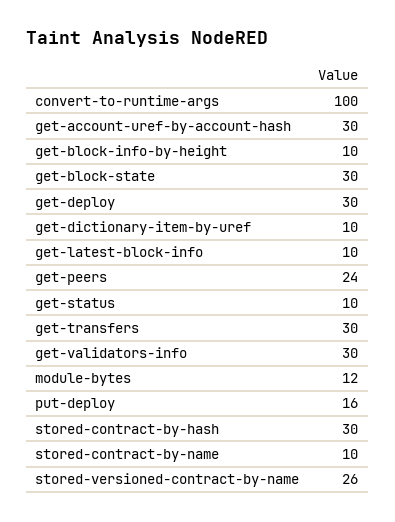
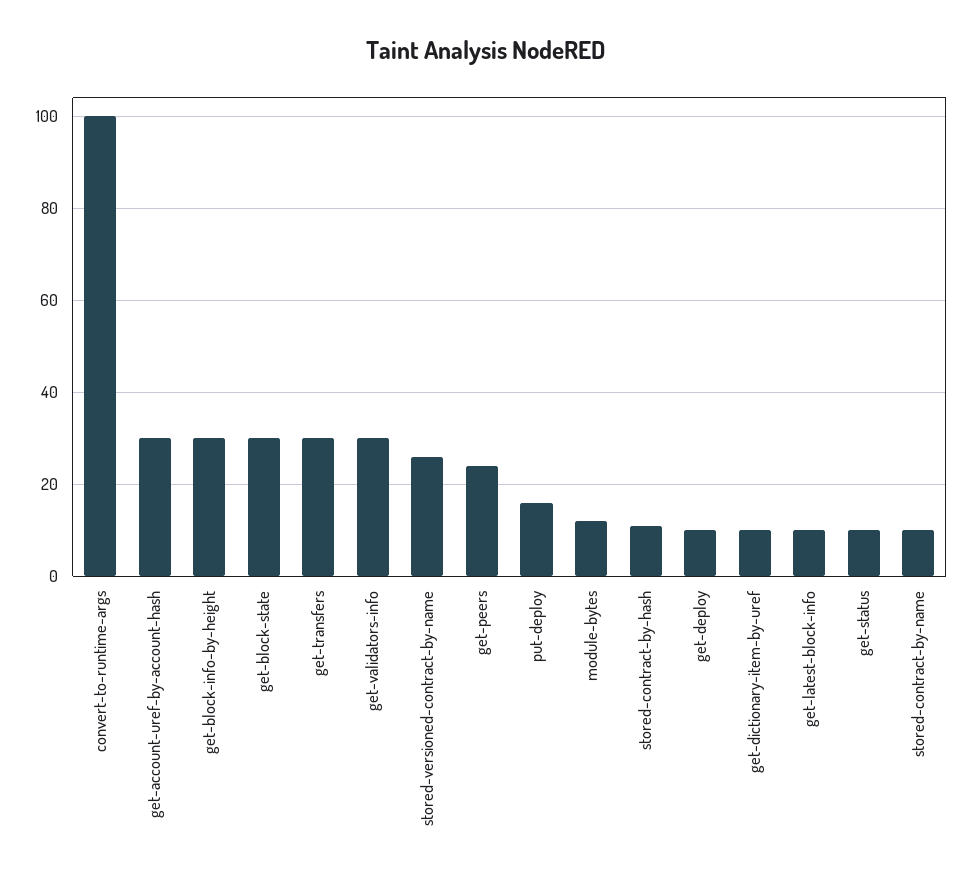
get-block-info-by-height: 10 -> 30
get-deploy: 30 -> 10
stored-contract-by-hash: 30 -> 10

